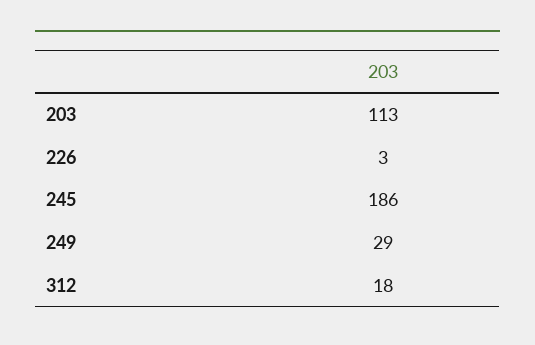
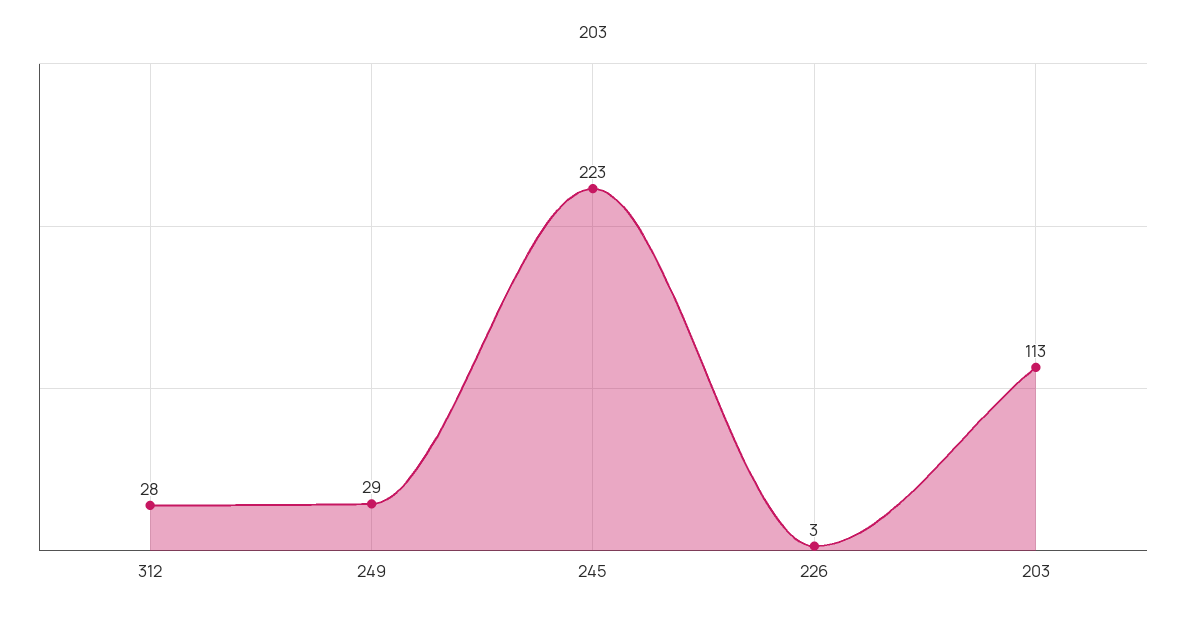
245: 186 -> 223
312: 18 -> 28

